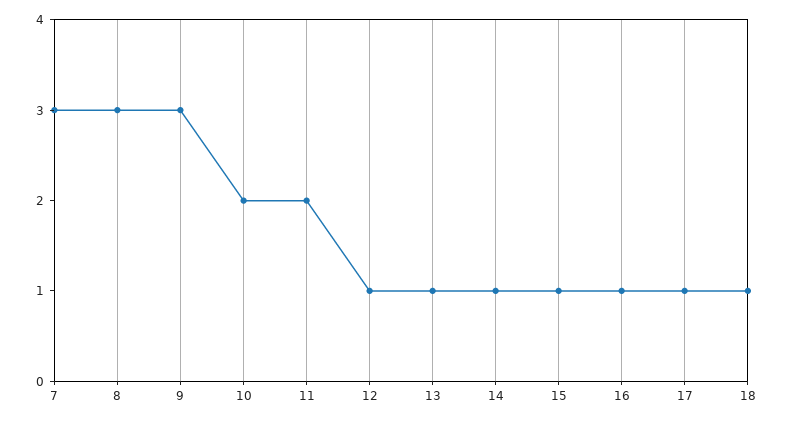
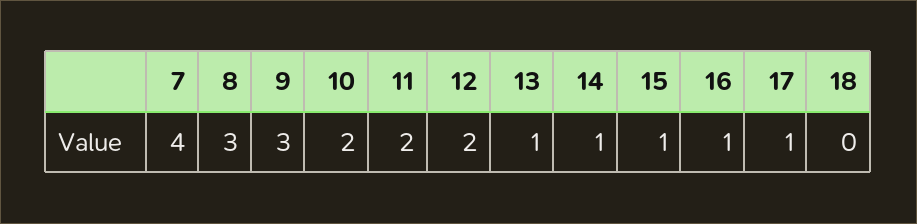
7: 3 -> 4
12: 1 -> 2
18: 1 -> 0

